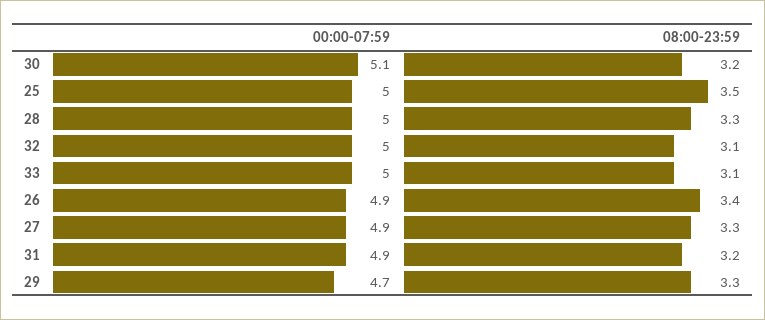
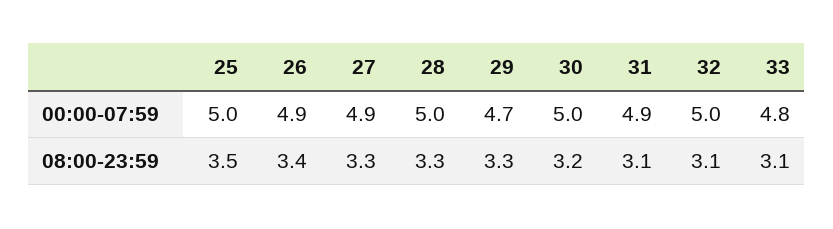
00:00-07:59, 30: 5.1 -> 5
00:00-07:59, 33: 5 -> 4.8
08:00-23:59, 31: 3.2 -> 3.1

